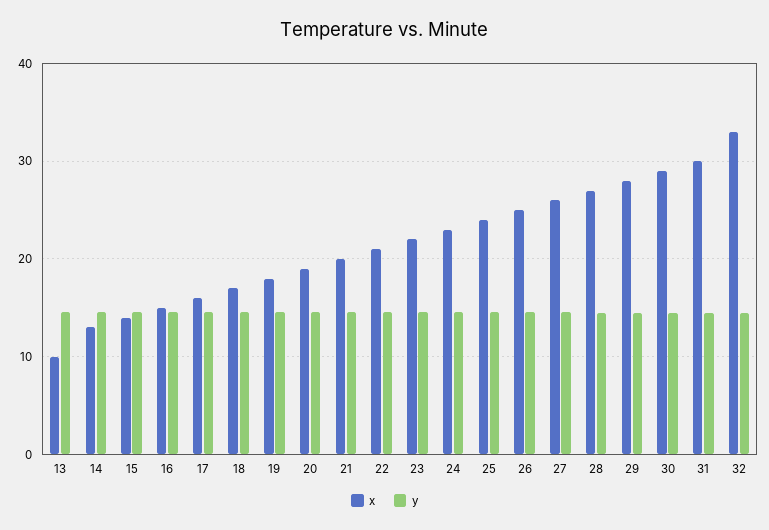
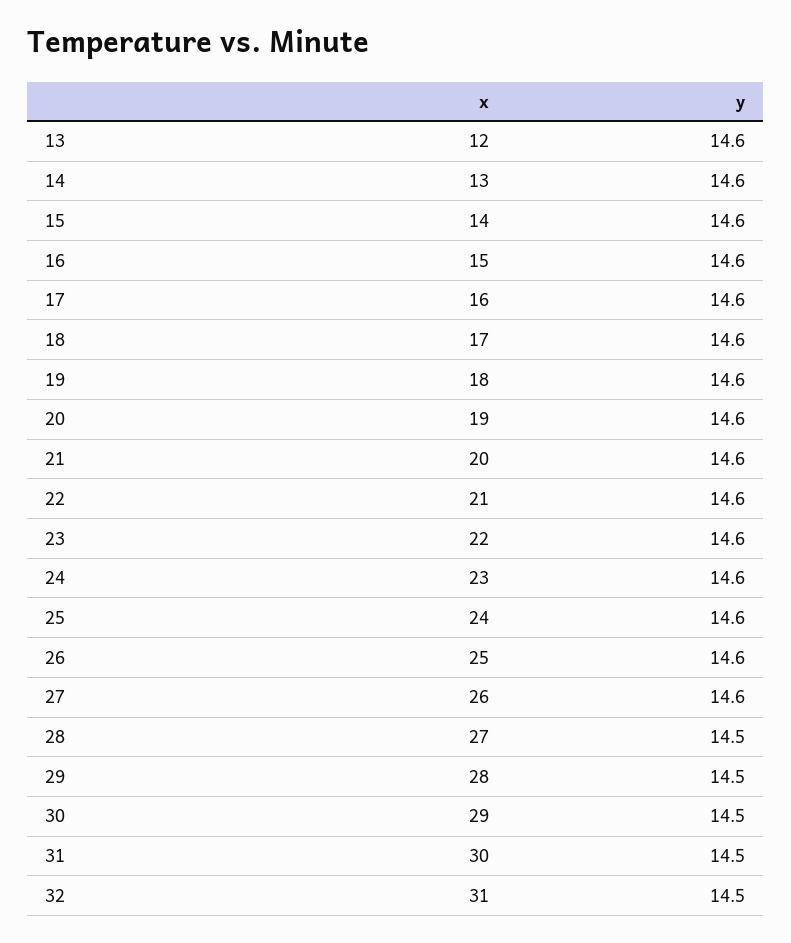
x, 13: 10 -> 12
x, 32: 33 -> 31

